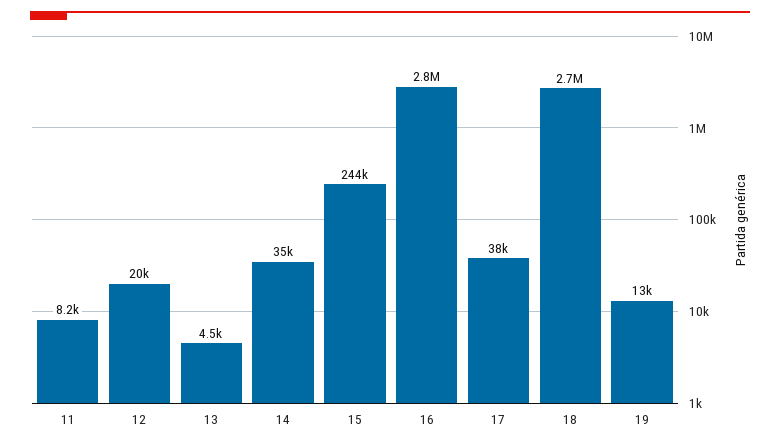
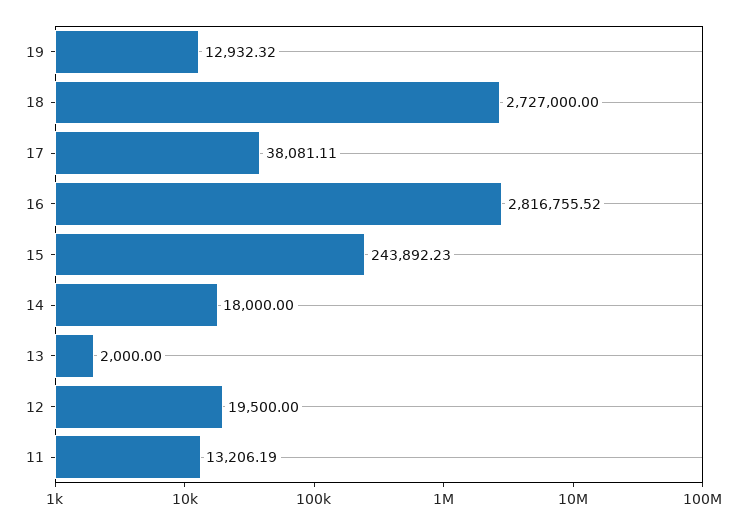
11: 8200 -> 13206.19
13: 4500 -> 2000
14: 35000 -> 18000

